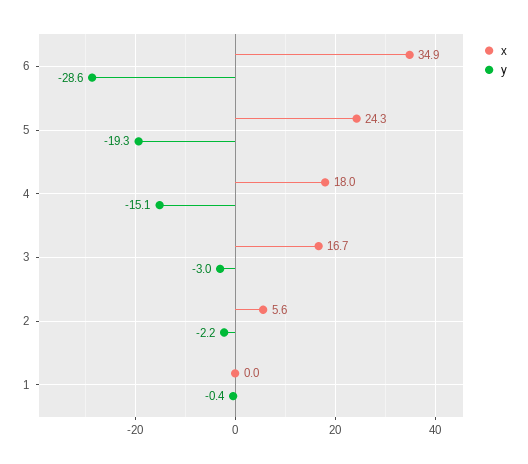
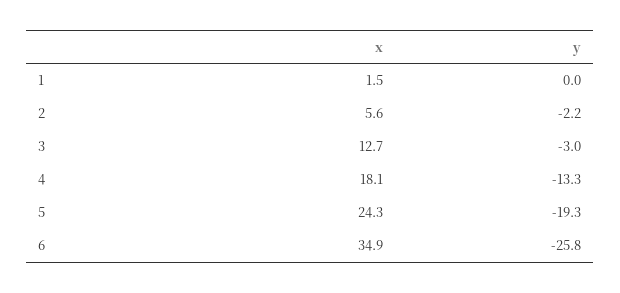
y, 6: -28.6 -> -25.8
x, 4: 18 -> 18.1
y, 4: -15.1 -> -13.3
x, 3: 16.7 -> 12.7
x, 1: 0 -> 1.5
y, 1: -0.4 -> 0

